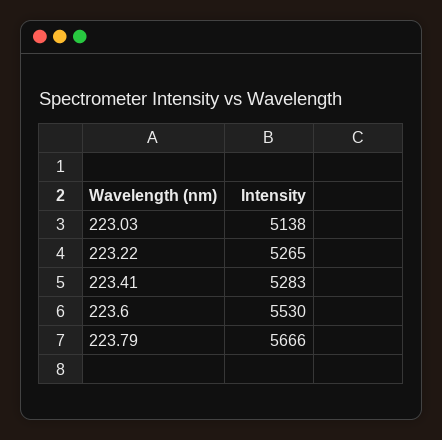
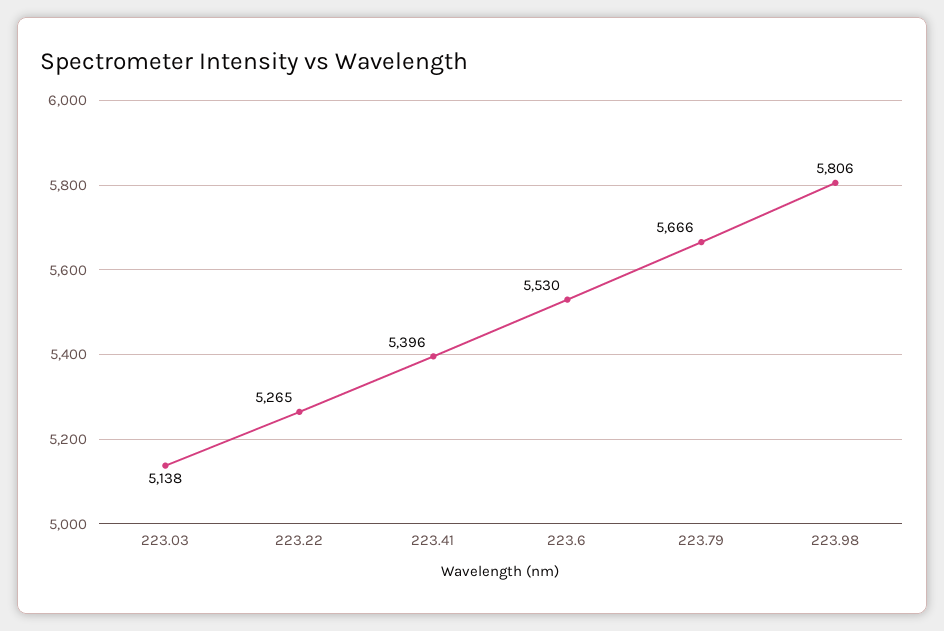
223.41: 5283 -> 5396
223.98: none -> 5806

